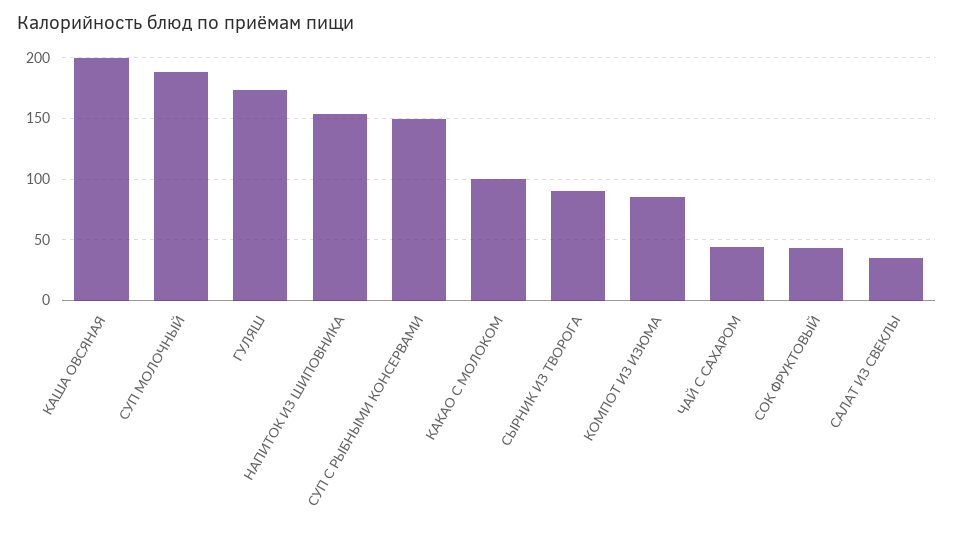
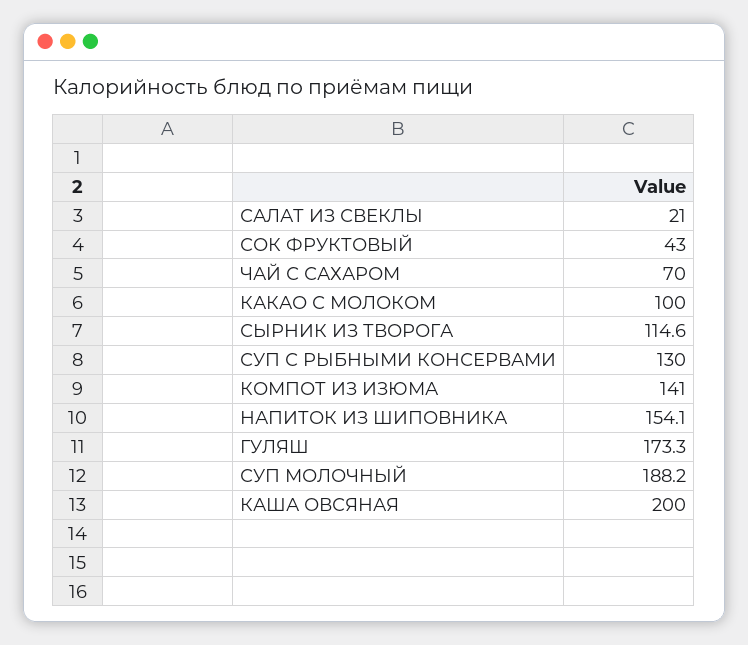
СУП С РЫБНЫМИ КОНСЕРВАМИ: 150 -> 130
СЫРНИК ИЗ ТВОРОГА: 90 -> 114.6
КОМПОТ ИЗ ИЗЮМА: 85 -> 141
ЧАЙ С САХАРОМ: 45 -> 70
САЛАТ ИЗ СВЕКЛЫ: 35 -> 21

